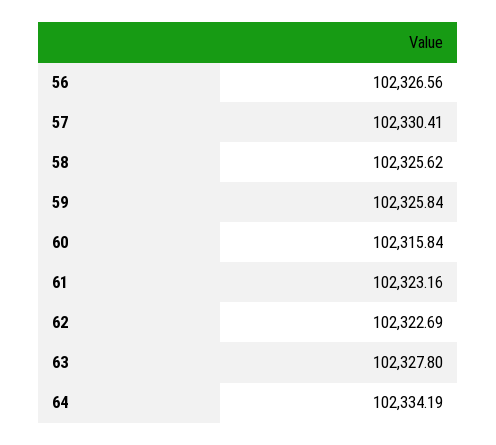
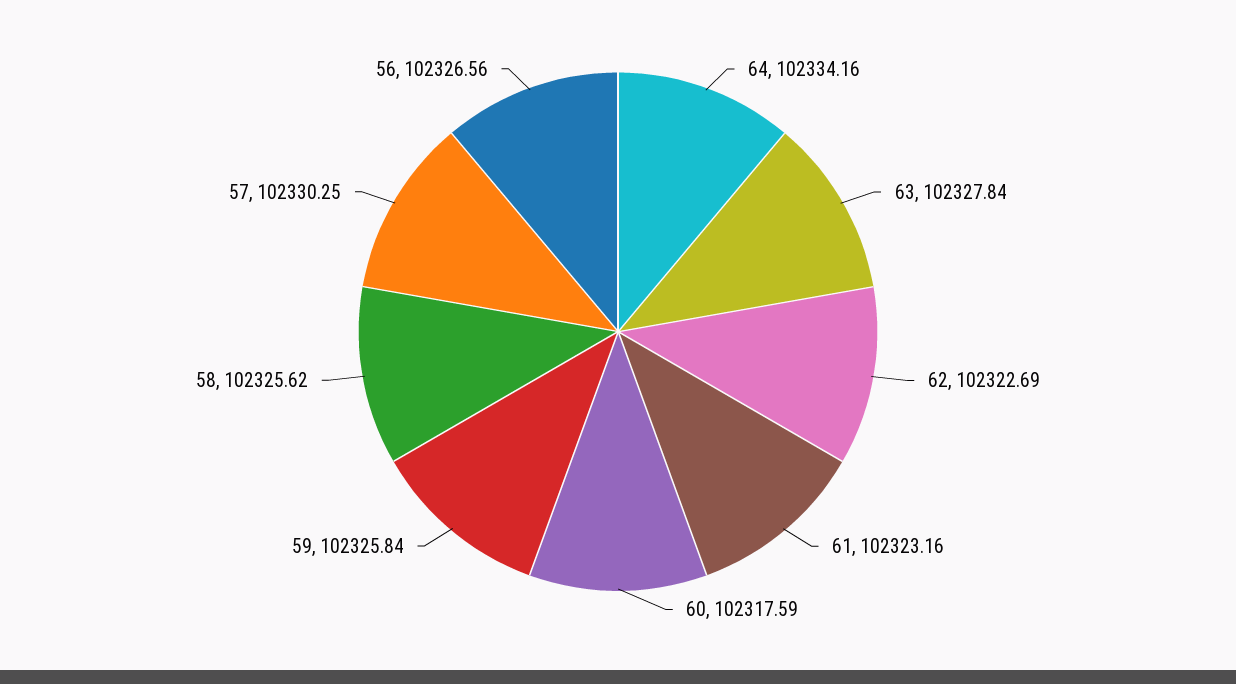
57: 102330.41 -> 102330.25
60: 102315.84 -> 102317.59
63: 102327.8 -> 102327.84
64: 102334.19 -> 102334.16

